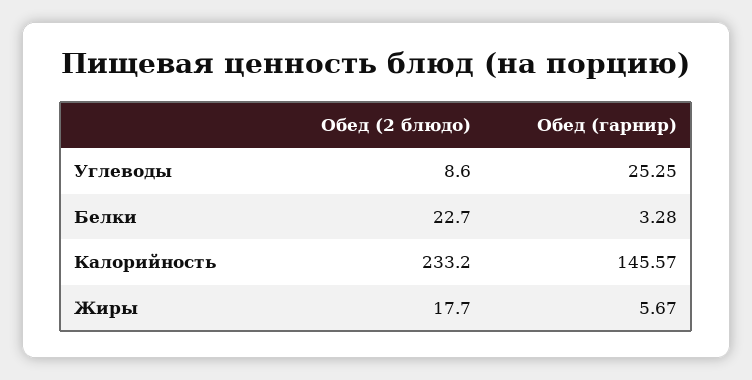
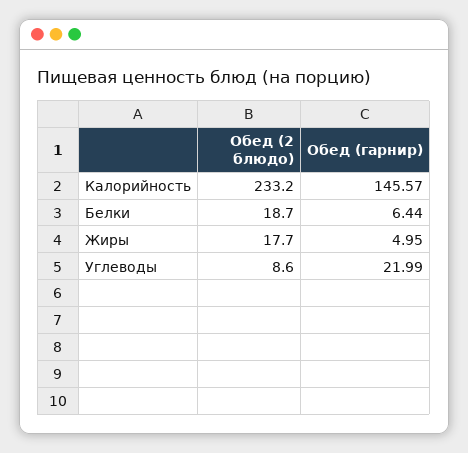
Обед (гарнир), Углеводы: 25.25 -> 21.99
Обед (2 блюдо), Белки: 22.7 -> 18.7
Обед (гарнир), Белки: 3.28 -> 6.44
Обед (гарнир), Жиры: 5.67 -> 4.95

